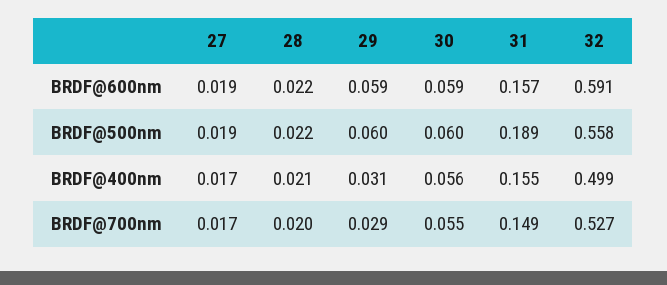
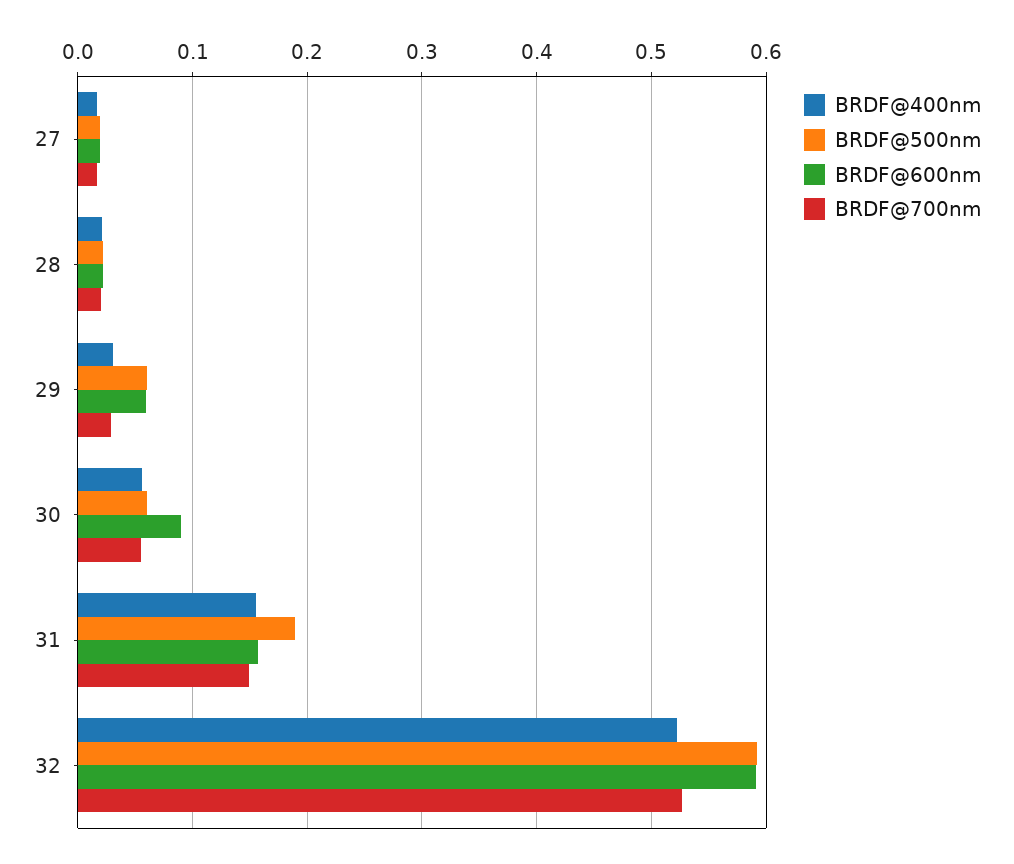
BRDF@600nm, 30: 0.059 -> 0.09
BRDF@500nm, 32: 0.558 -> 0.59
BRDF@400nm, 32: 0.499 -> 0.52

